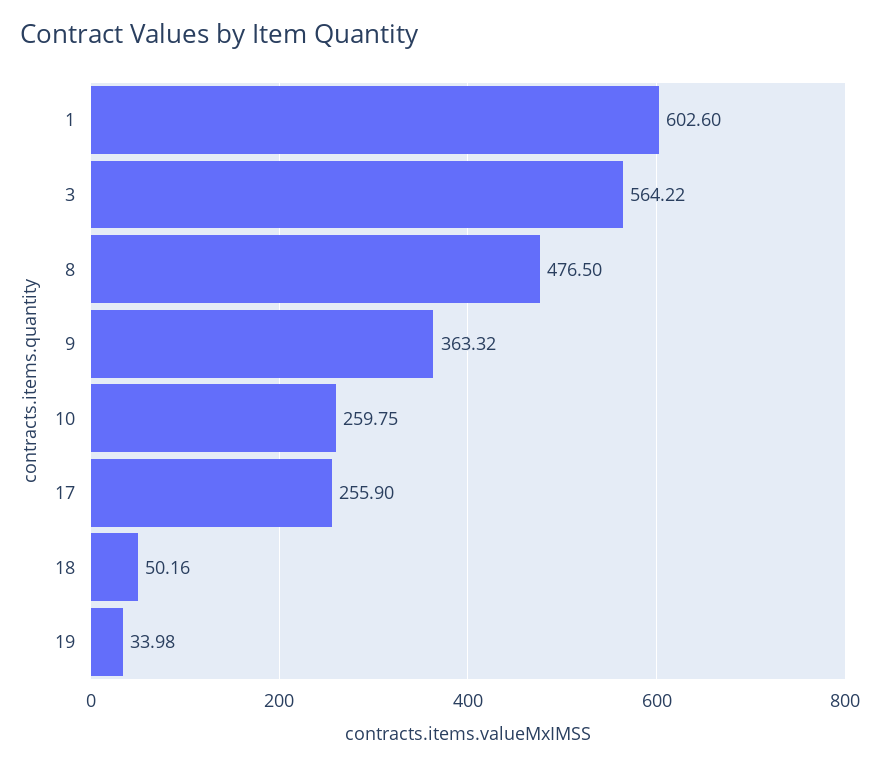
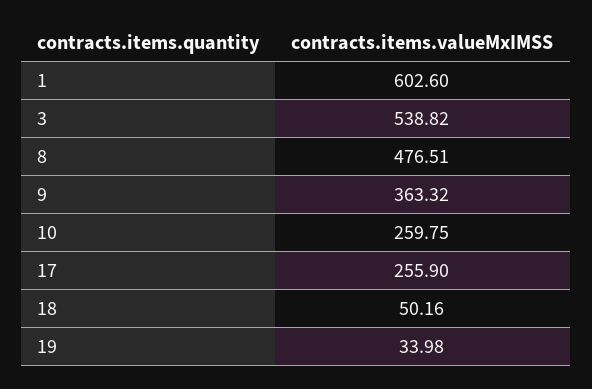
3: 564.22 -> 538.82
8: 476.5 -> 476.51

